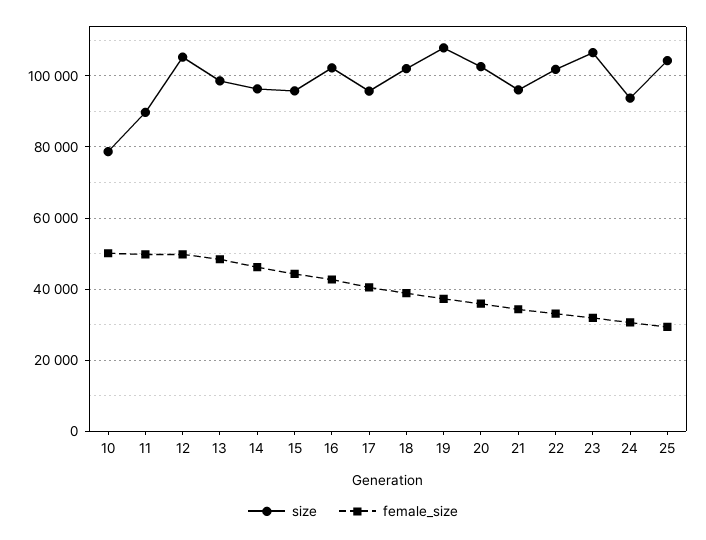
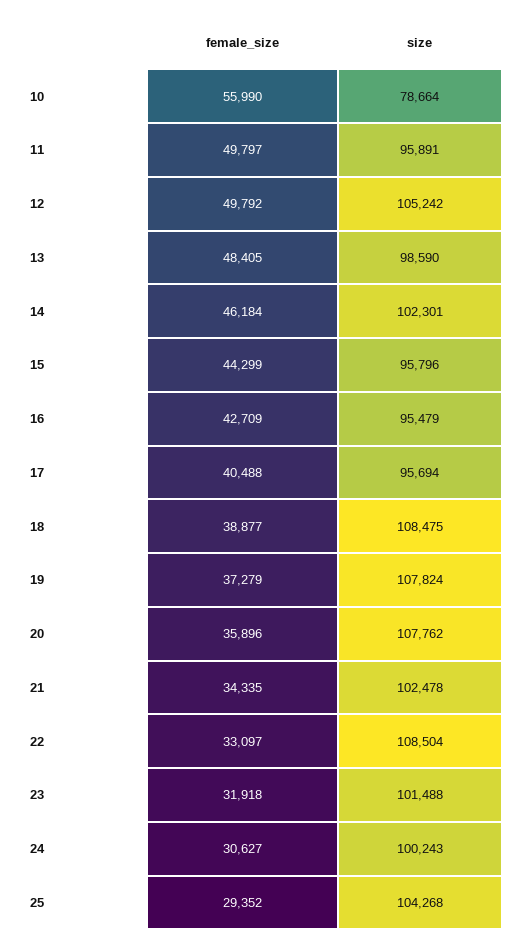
female_size, 10: 50000 -> 55990
size, 11: 90000 -> 95891
size, 14: 96000 -> 102301
size, 16: 102000 -> 95479
size, 18: 102000 -> 108475
size, 20: 102000 -> 107762
size, 21: 96000 -> 102478
size, 22: 102000 -> 108504
size, 23: 106000 -> 101488
size, 24: 94000 -> 100243

